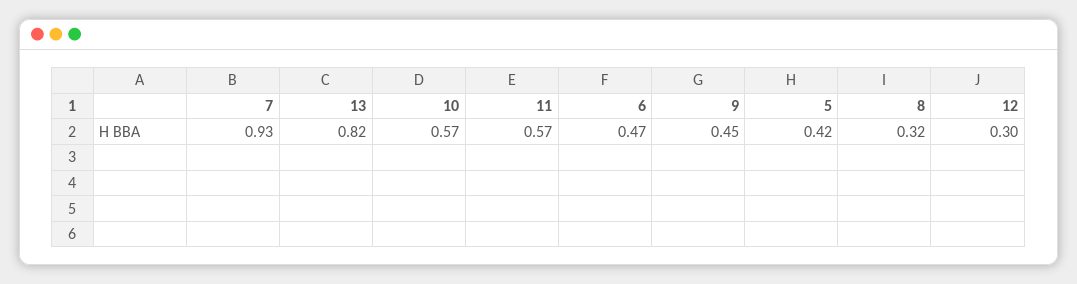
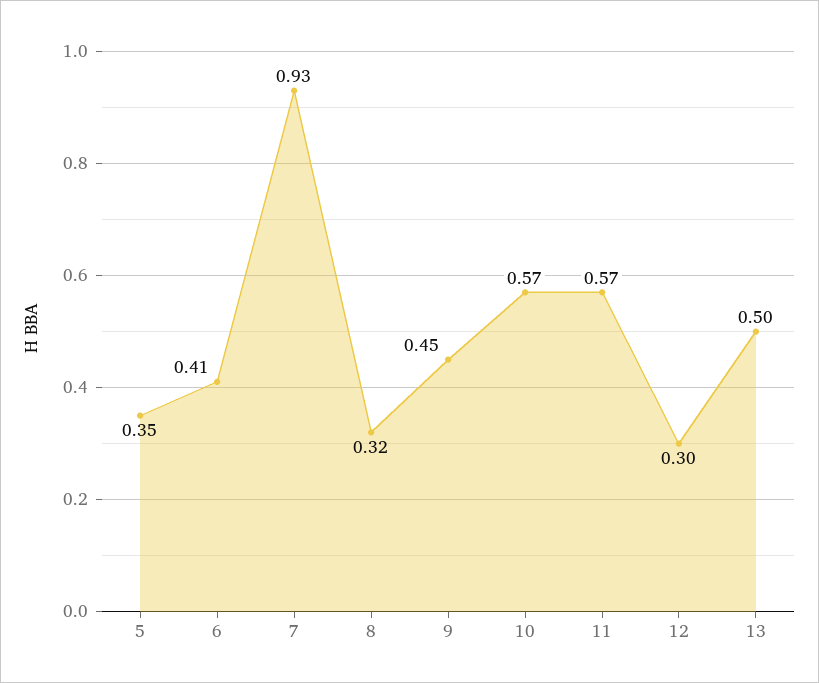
13: 0.82 -> 0.5
6: 0.47 -> 0.41
5: 0.42 -> 0.35

